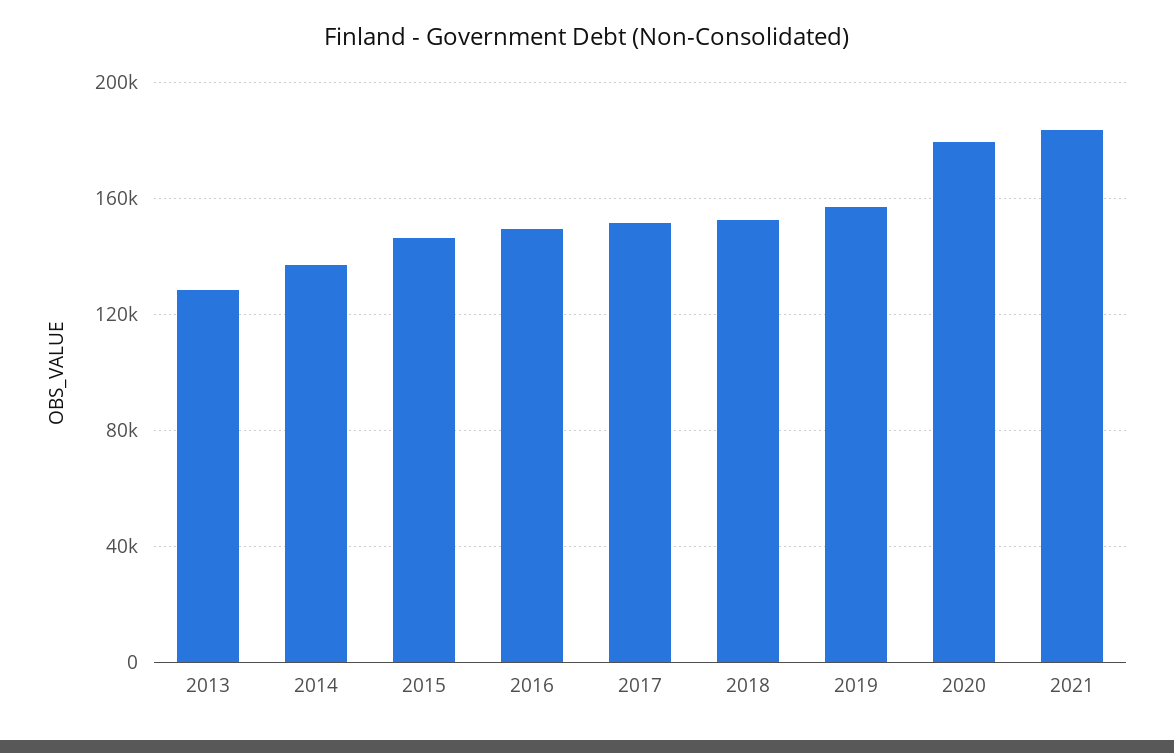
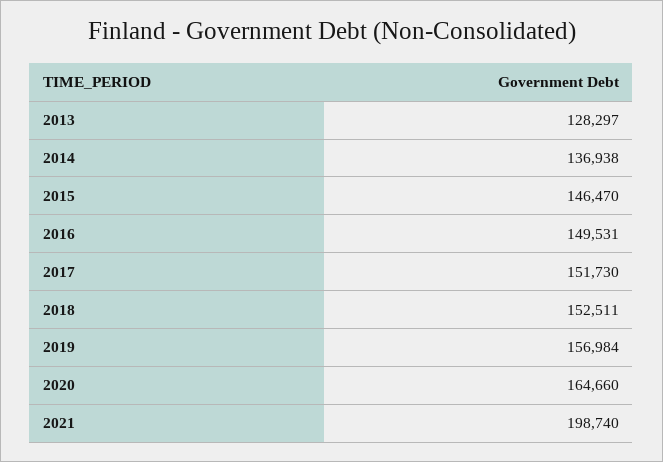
2020: 180000 -> 164660
2021: 185000 -> 198740

